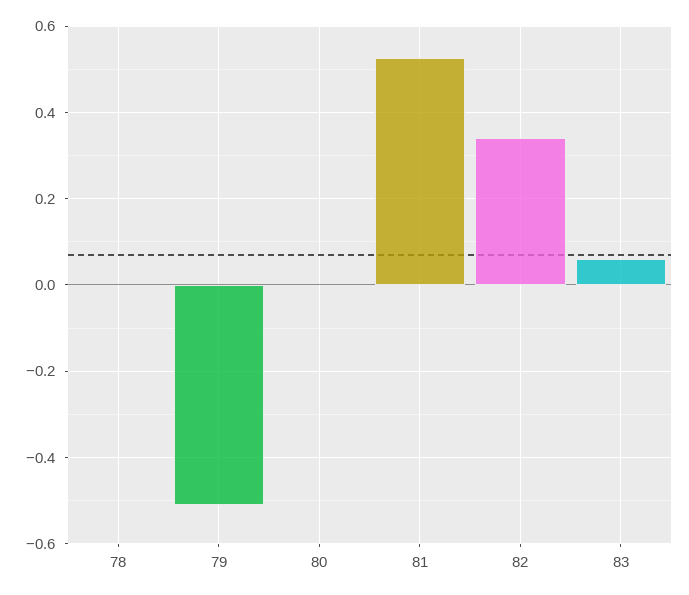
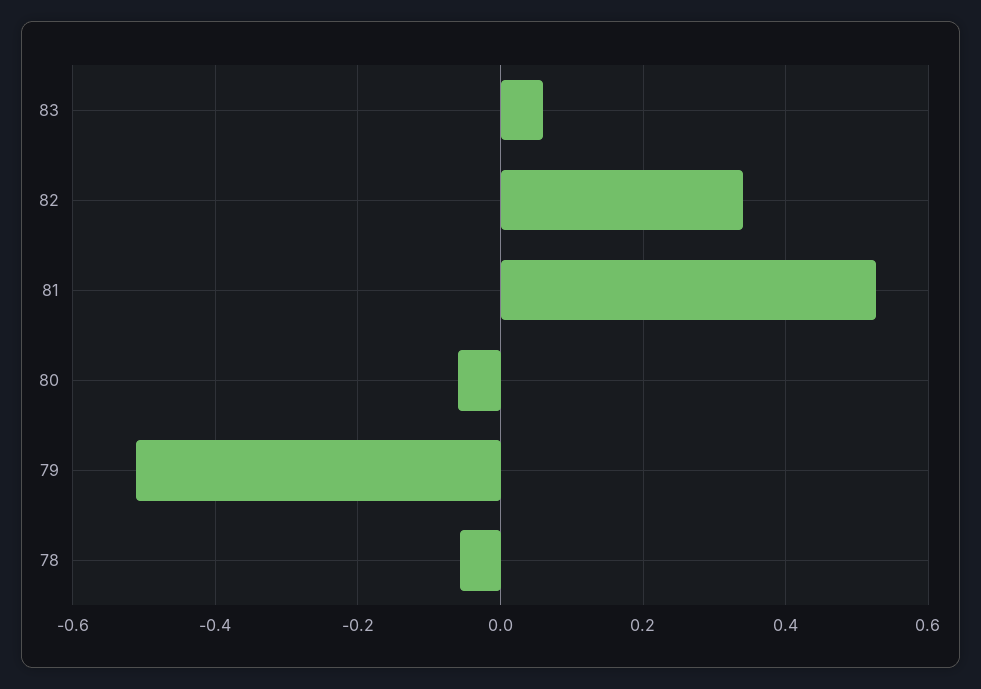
78: 0 -> -0.06
80: 0 -> -0.06

